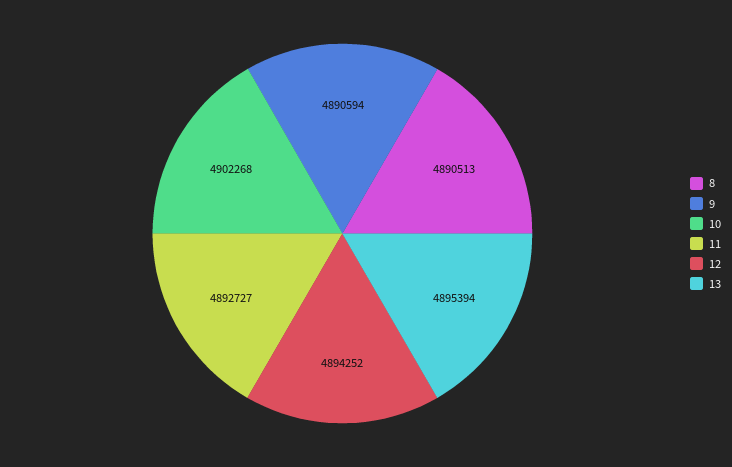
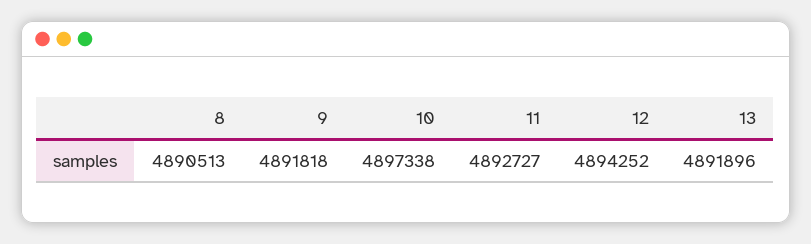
9: 4890594 -> 4891818
10: 4902268 -> 4897338
13: 4895394 -> 4891896

